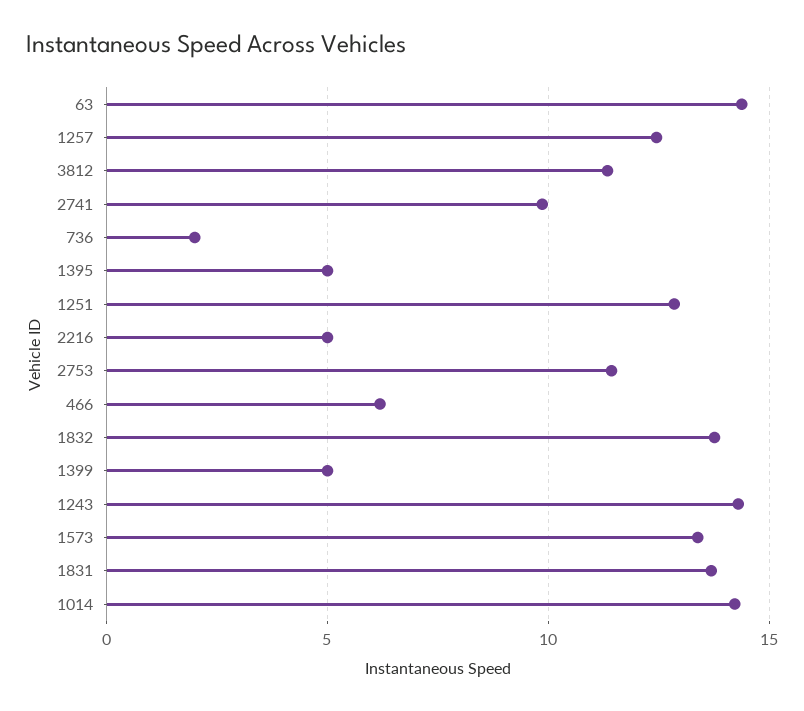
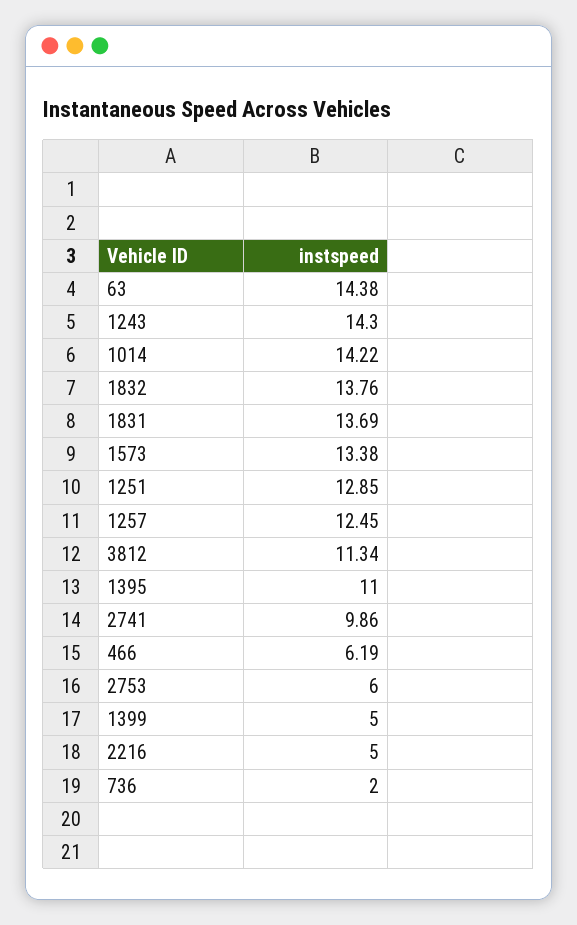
1395: 5 -> 11
2753: 11.5 -> 6

